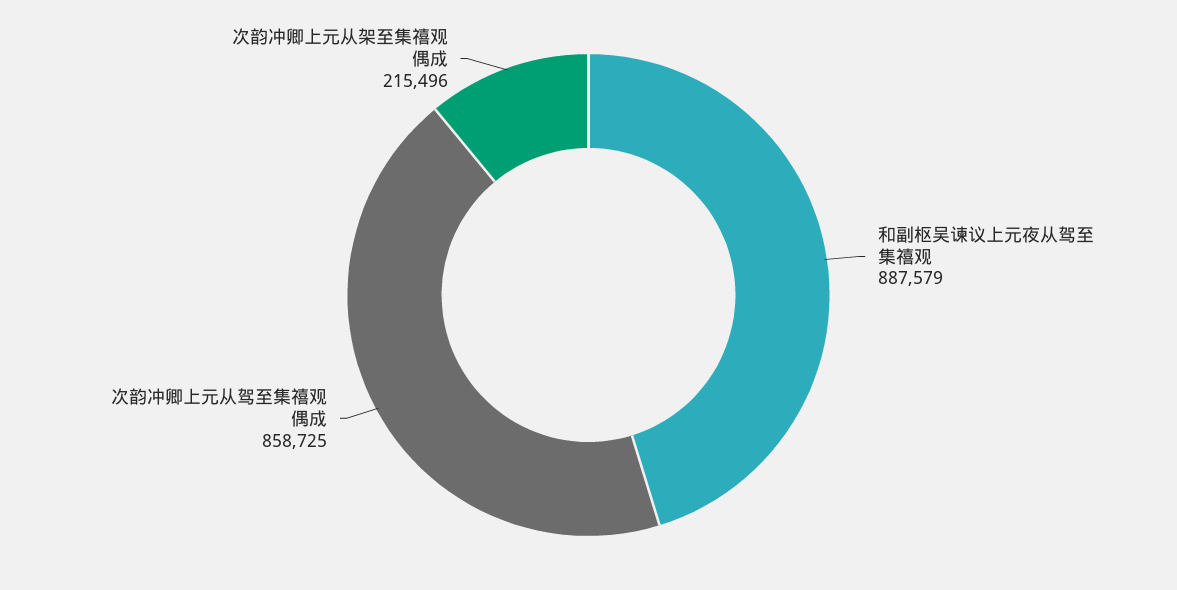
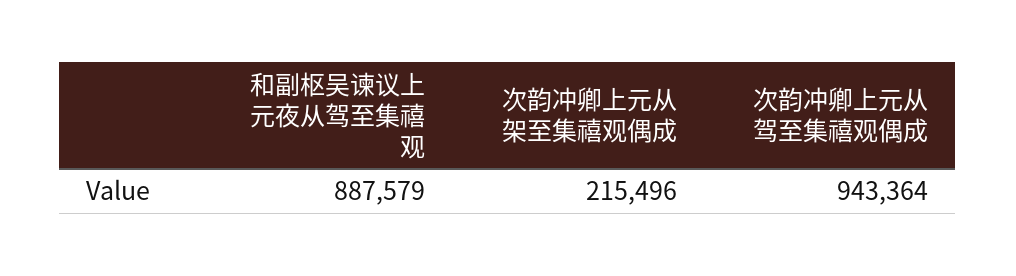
次韵冲卿上元从驾至集禧观偶成: 858725 -> 943364

